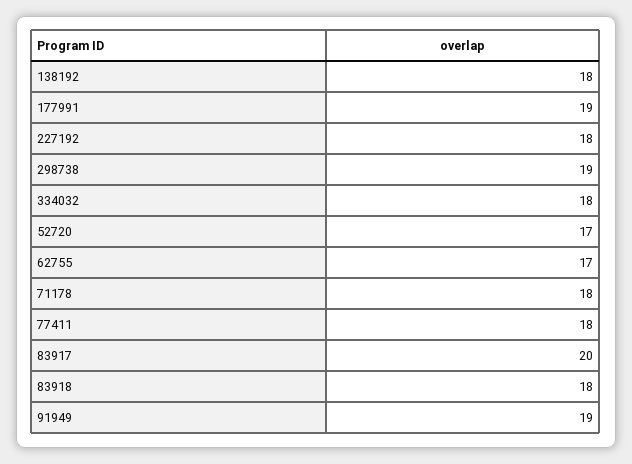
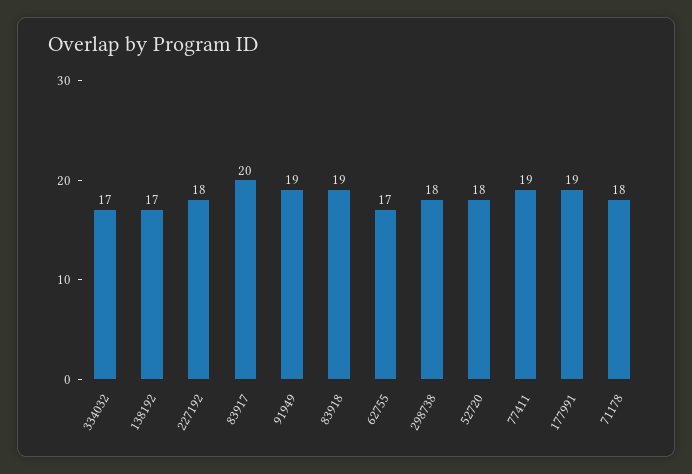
138192: 18 -> 17
298738: 19 -> 18
334032: 18 -> 17
52720: 17 -> 18
77411: 18 -> 19
83918: 18 -> 19

